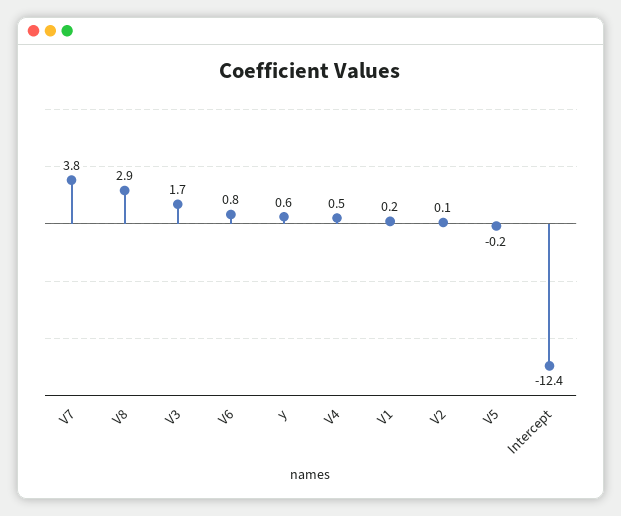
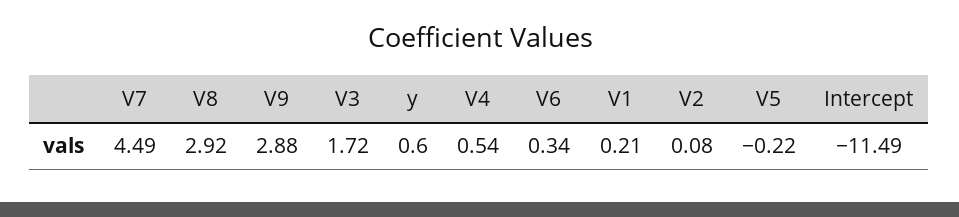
V7: 3.8 -> 4.49
V6: 0.8 -> 0.34
Intercept: -12.4 -> -11.49
V9: none -> 2.88

